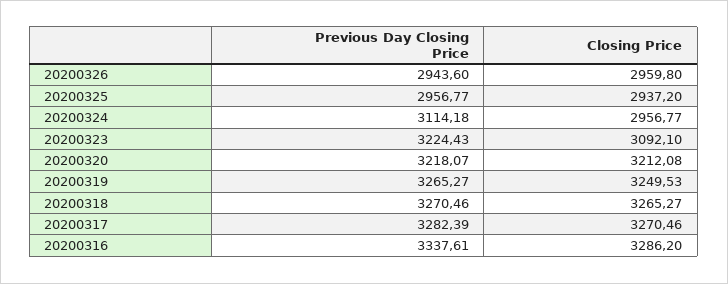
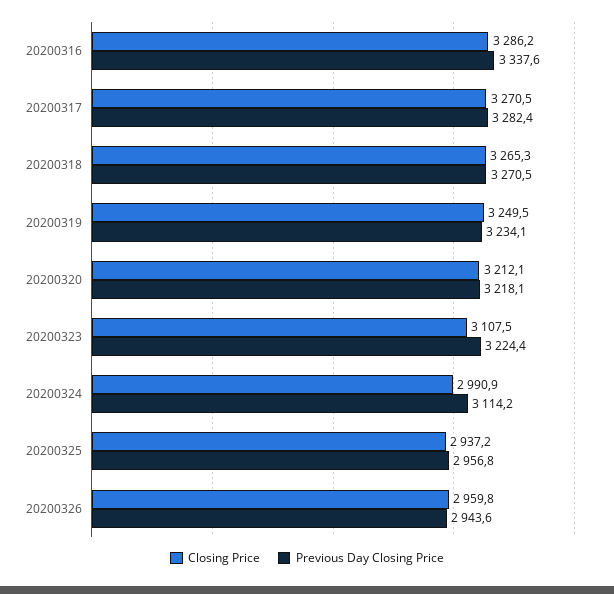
Closing Price, 20200324: 2956.77 -> 2990.9
Closing Price, 20200323: 3092.1 -> 3107.5
Previous Day Closing Price, 20200319: 3265.27 -> 3234.1

